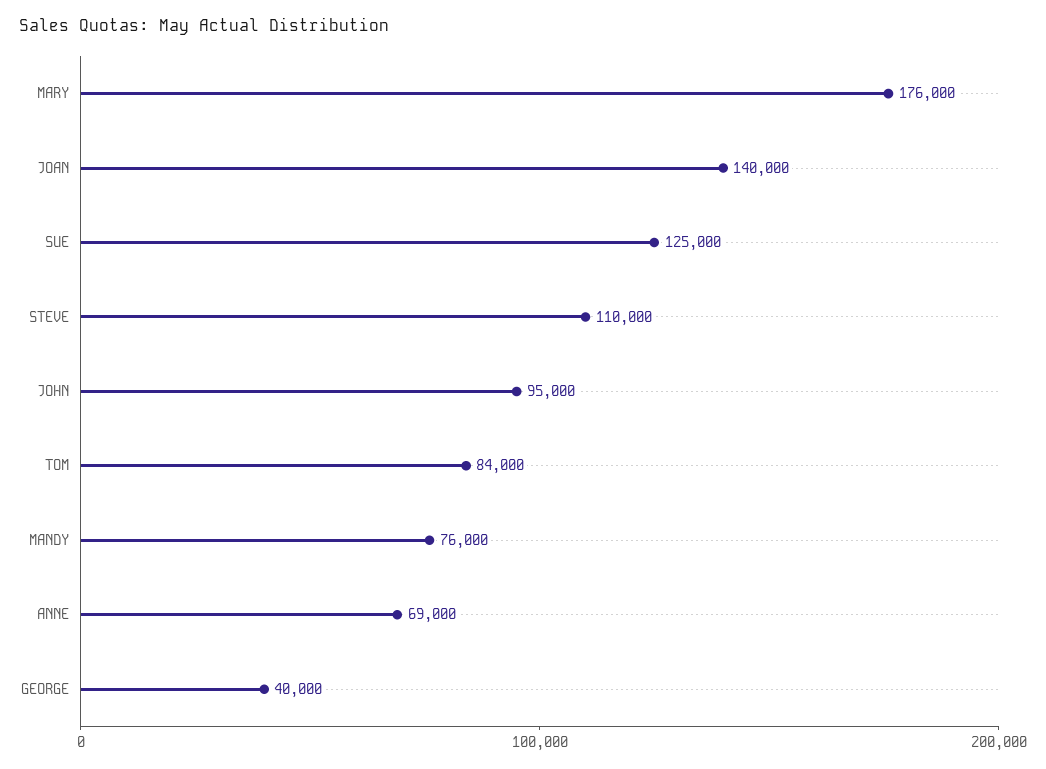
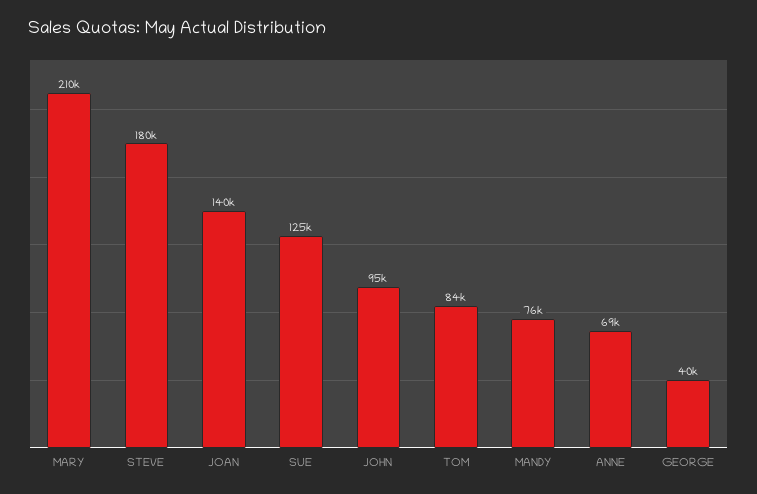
MARY: 176000 -> 210000
STEVE: 110000 -> 180000

